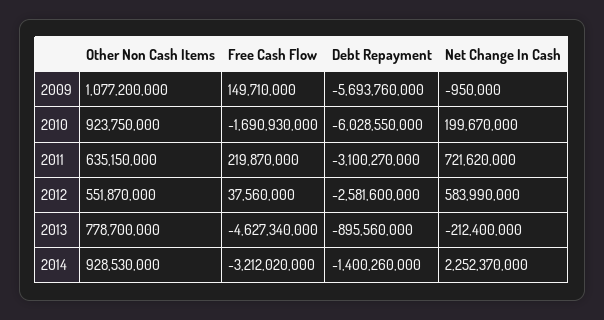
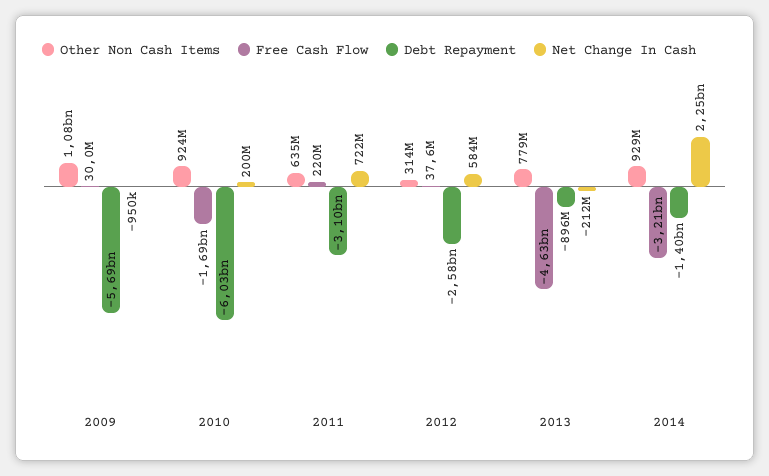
Free Cash Flow, 2009: 149710000 -> 30000000
Other Non Cash Items, 2012: 551870000 -> 314000000

